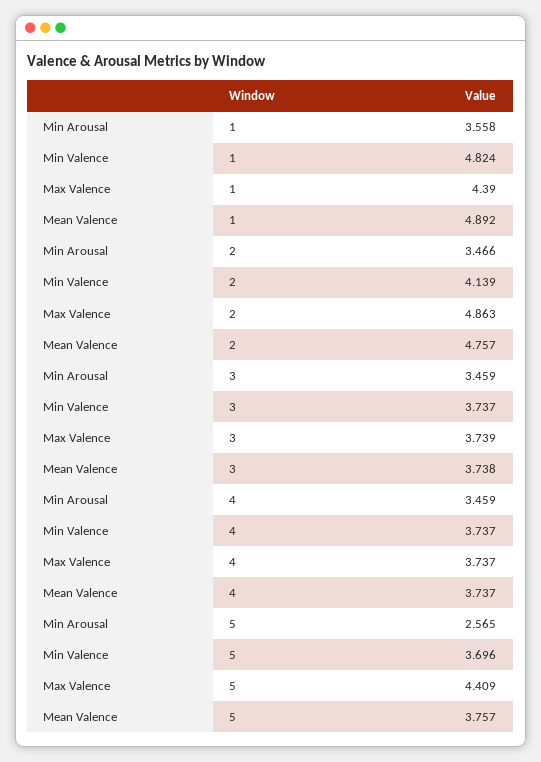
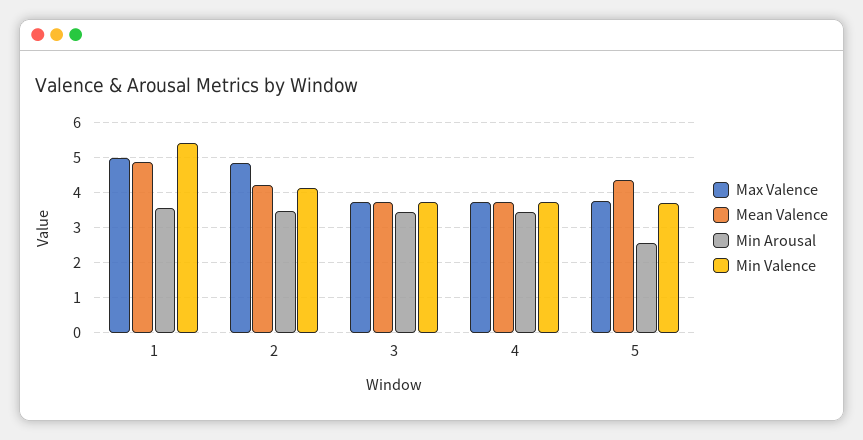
Min Valence, 1: 4.824 -> 5.4
Max Valence, 1: 4.39 -> 5
Mean Valence, 2: 4.757 -> 4.2
Max Valence, 5: 4.409 -> 3.8
Mean Valence, 5: 3.757 -> 4.4

